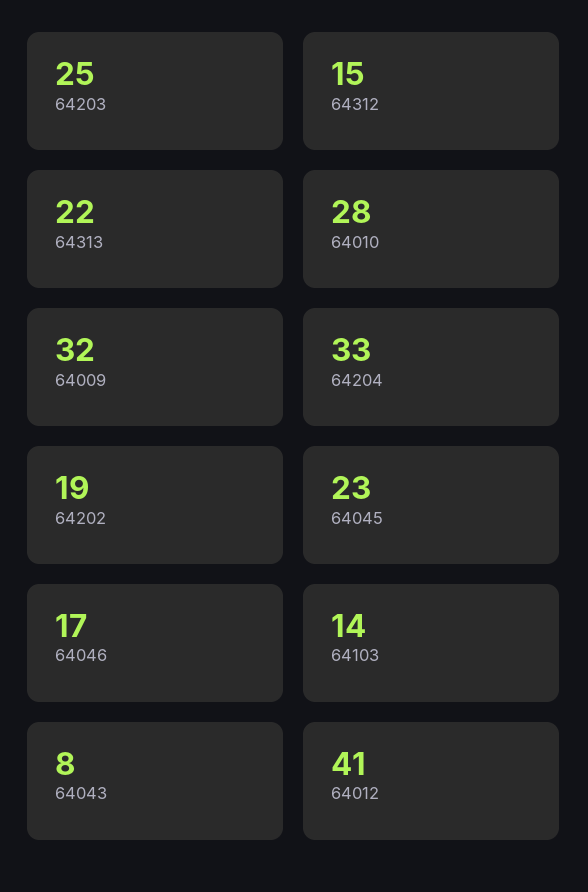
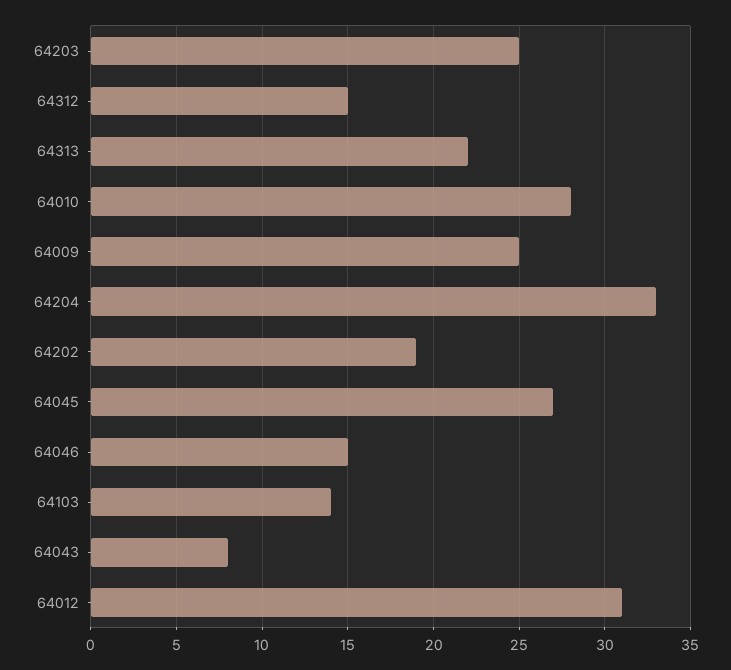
64009: 32 -> 25
64045: 23 -> 27
64046: 17 -> 15
64012: 41 -> 31

